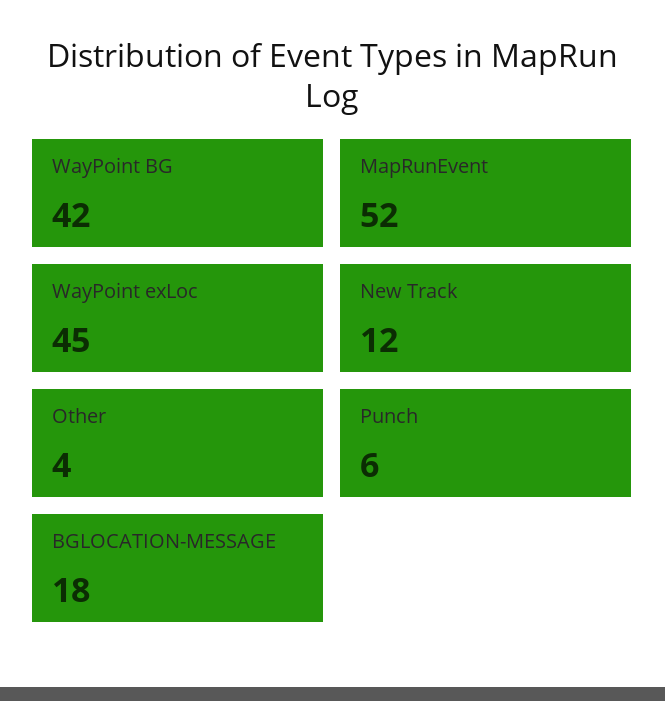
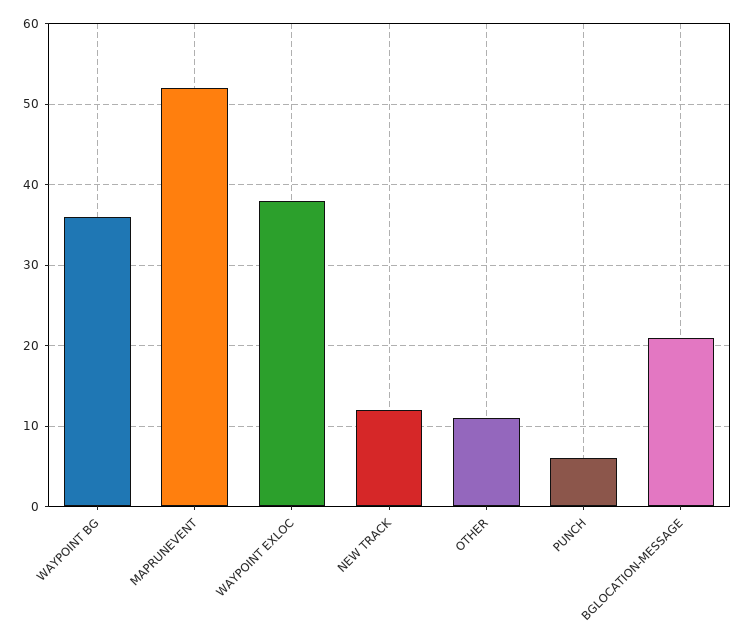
WayPoint BG: 42 -> 36
WayPoint exLoc: 45 -> 38
Other: 4 -> 11
BGLOCATION-MESSAGE: 18 -> 21

